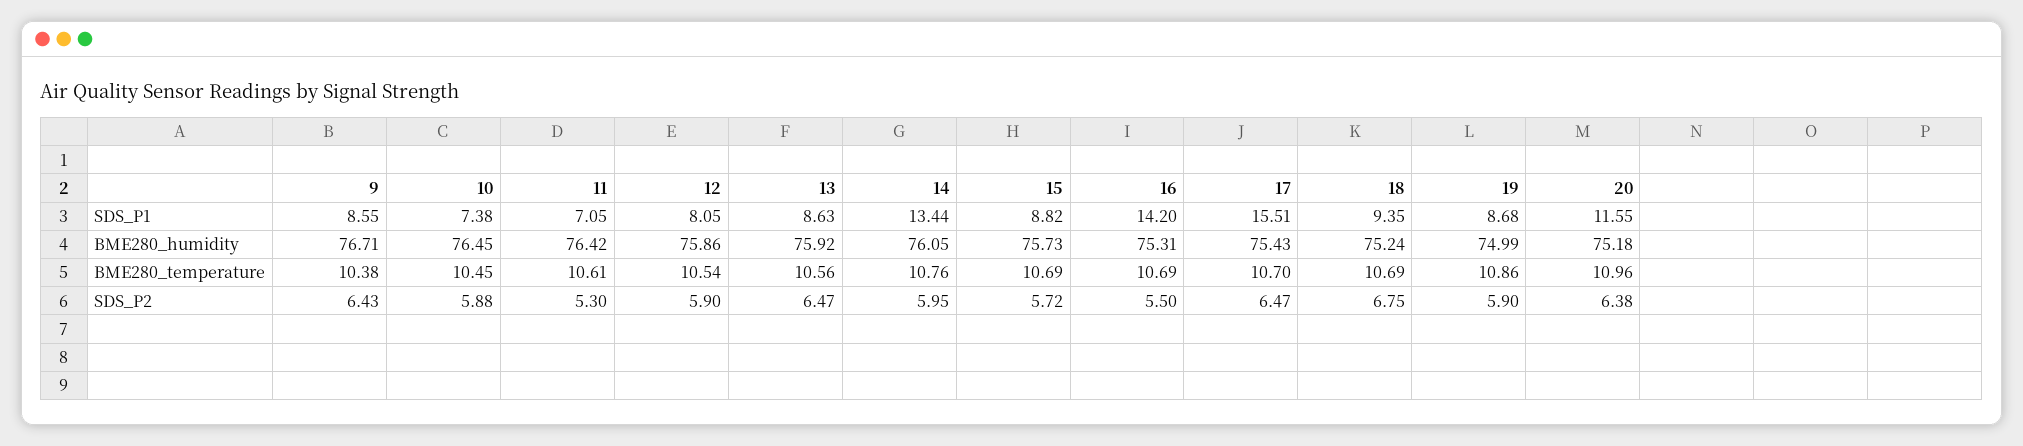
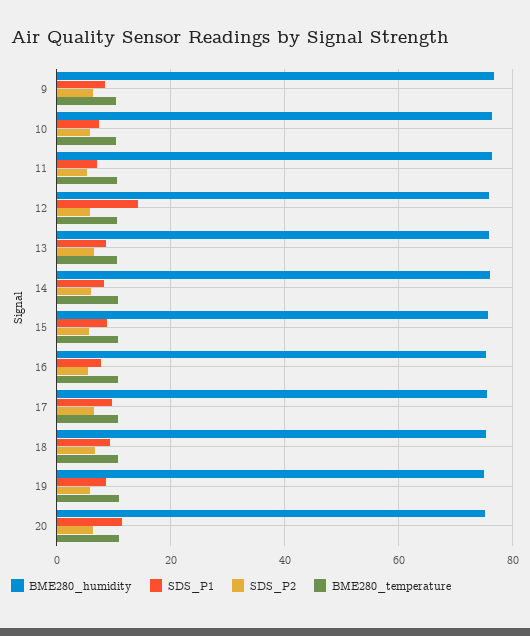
SDS_P1, 12: 8.05 -> 14
SDS_P1, 14: 13.44 -> 8
SDS_P1, 16: 14.2 -> 8
SDS_P1, 17: 15.51 -> 10

